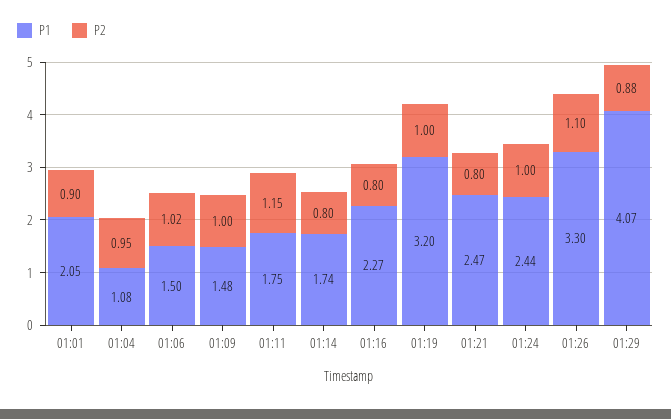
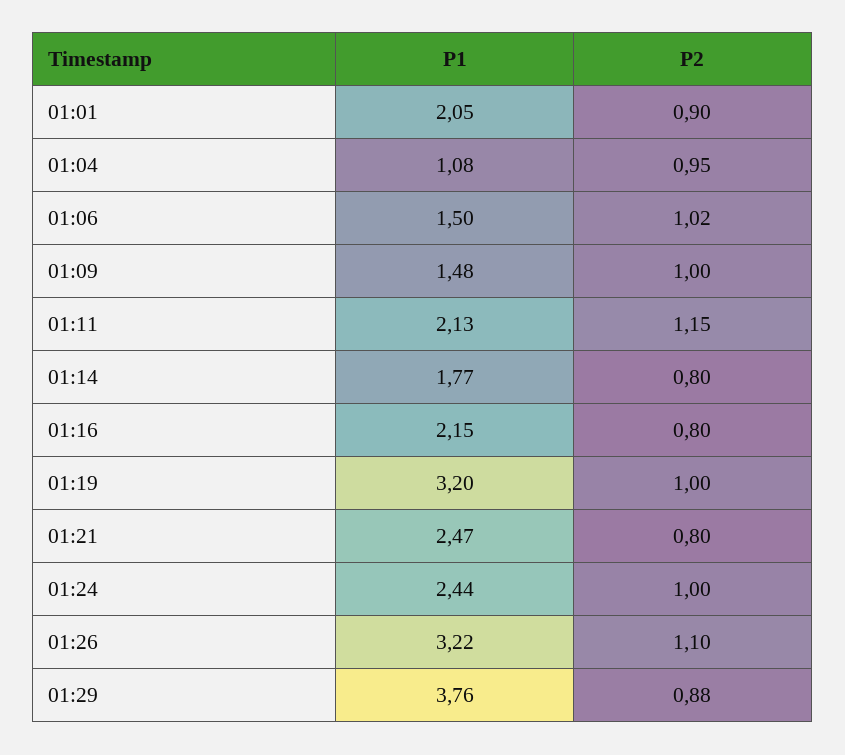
P1, 01:11: 1.75 -> 2.13
P1, 01:14: 1.74 -> 1.77
P1, 01:16: 2.27 -> 2.15
P1, 01:26: 3.3 -> 3.22
P1, 01:29: 4.07 -> 3.76

